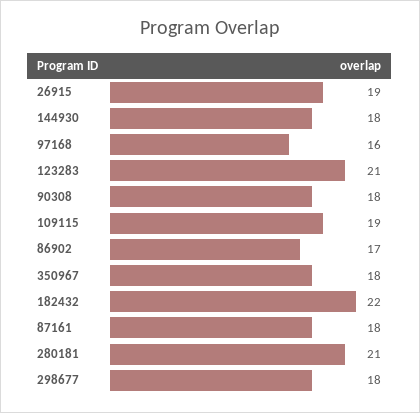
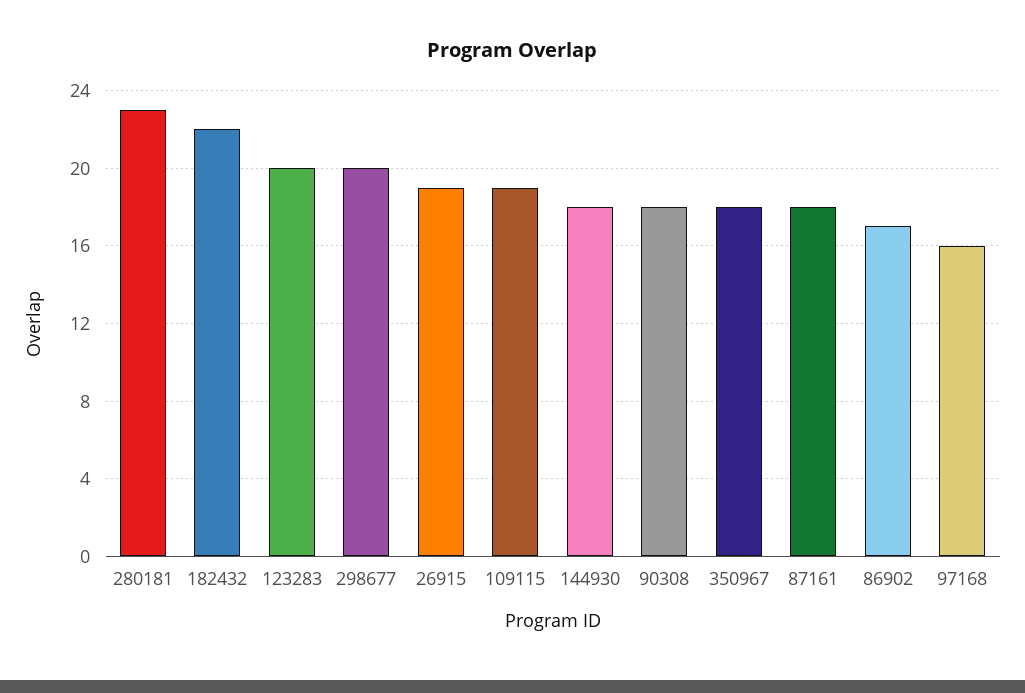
123283: 21 -> 20
280181: 21 -> 23
298677: 18 -> 20

